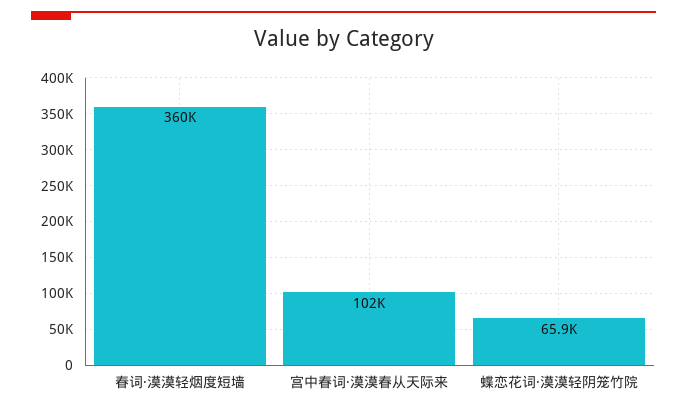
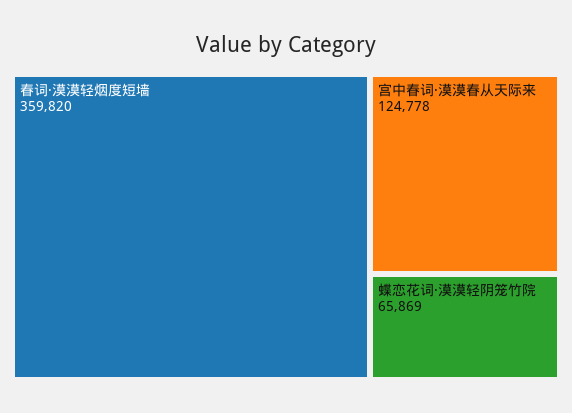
宫中春词·漠漠春从天际来: 102000 -> 124778

